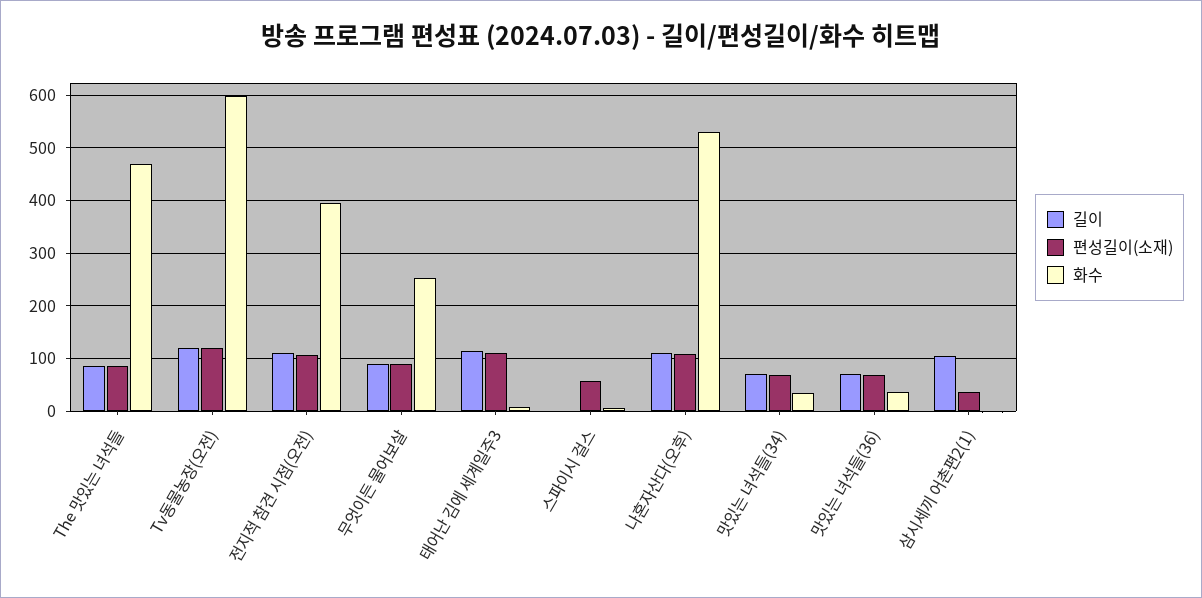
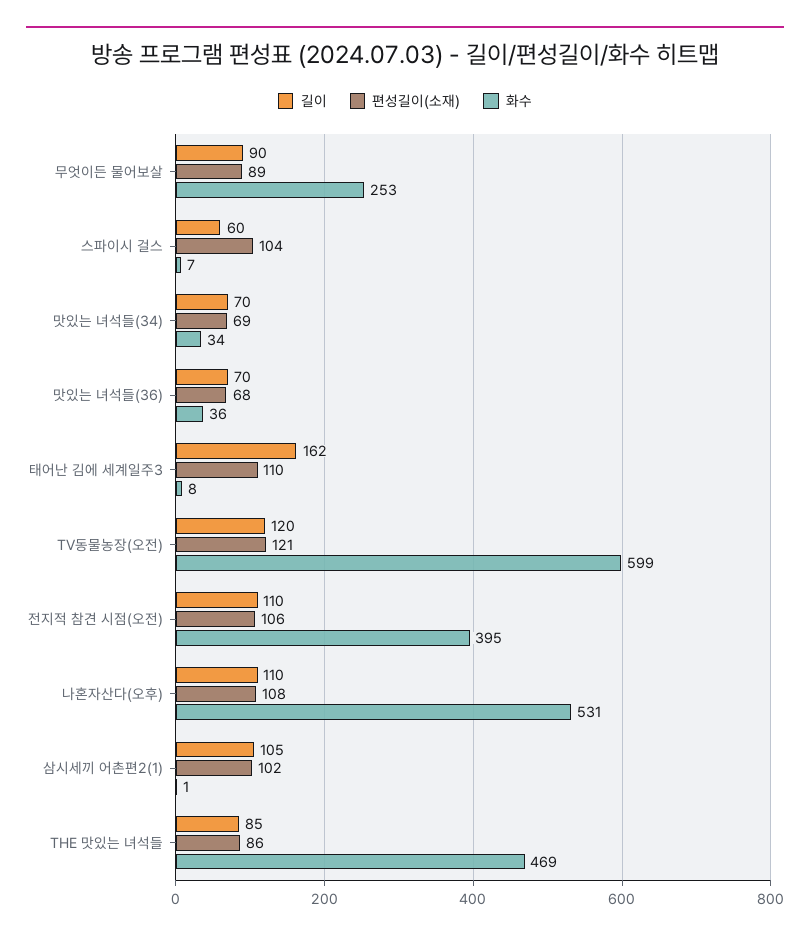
길이, 태어난 김에 세계일주3: 120 -> 162
길이, 스파이시 걸스: 0 -> 60
편성길이(소재), 스파이시 걸스: 60 -> 104
편성길이(소재), 삼시세끼 어촌편2(1): 40 -> 102

